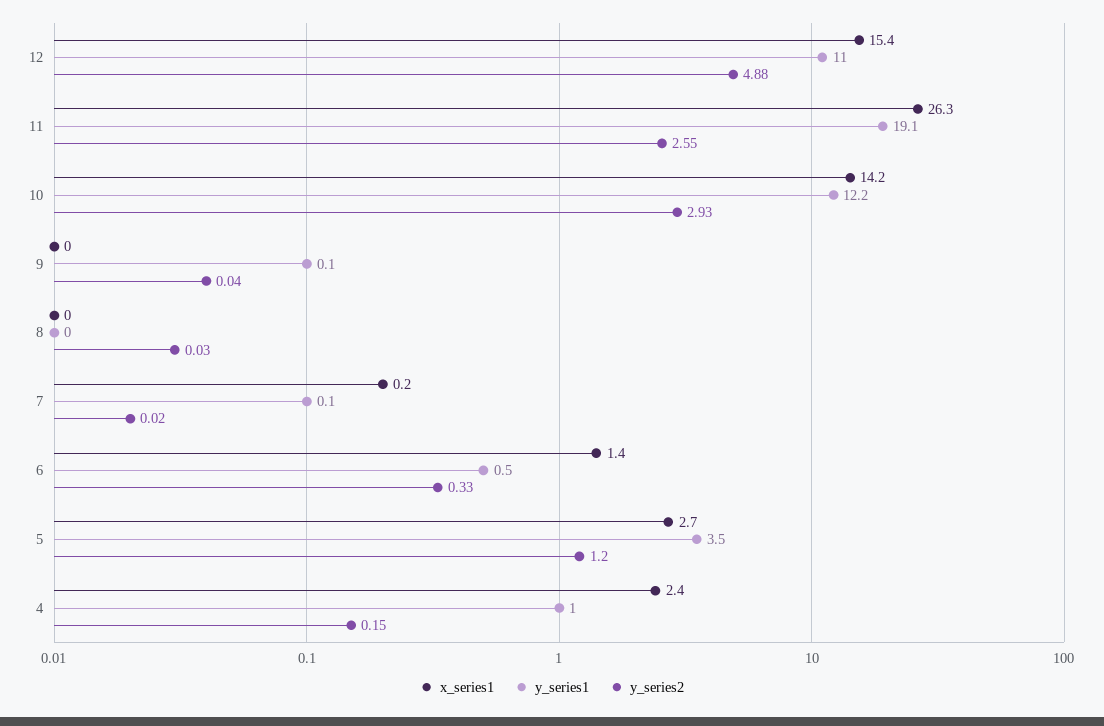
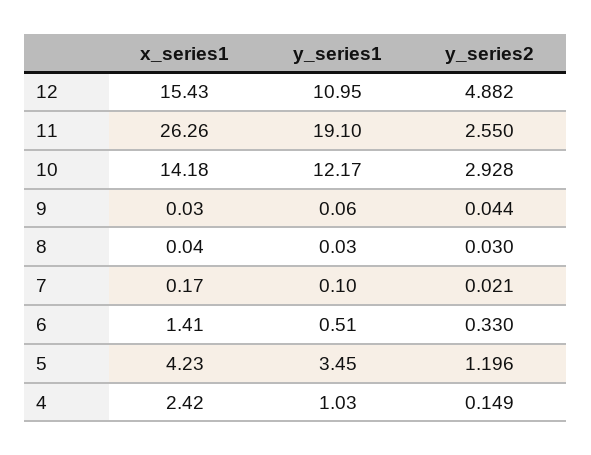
x_series1, 5: 2.7 -> 4.23

